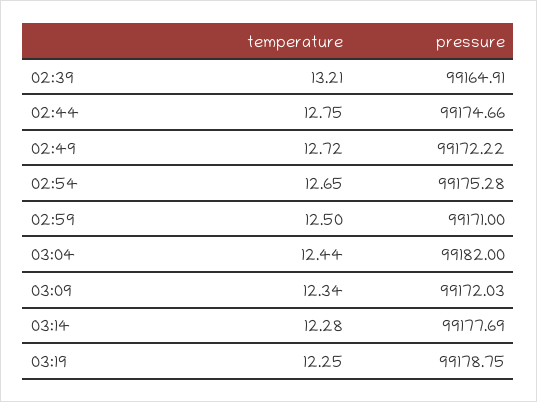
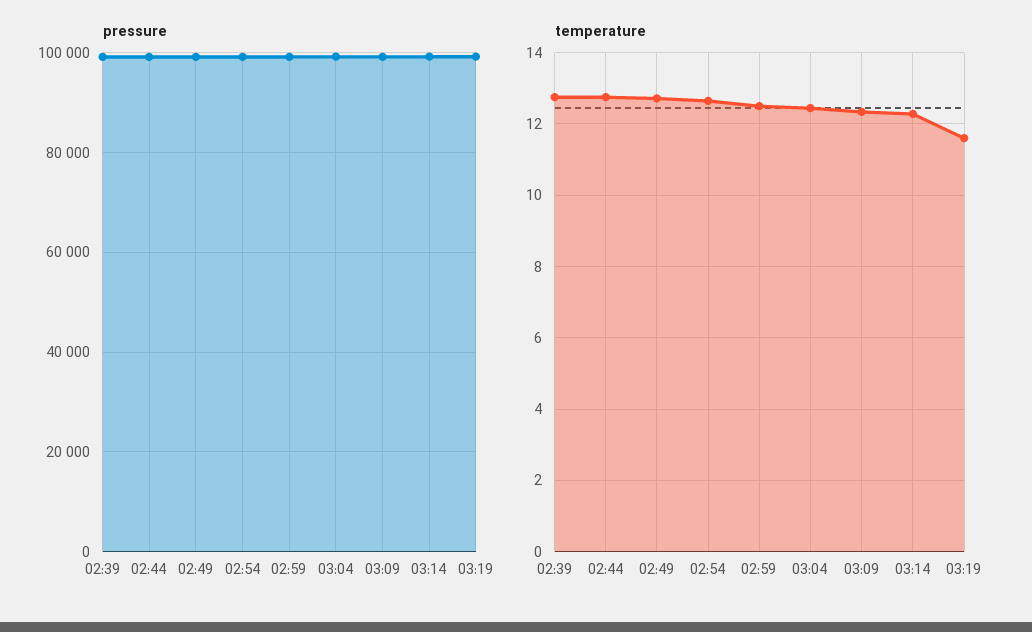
temperature, 02:39: 13.21 -> 12.8
temperature, 03:19: 12.25 -> 11.6

